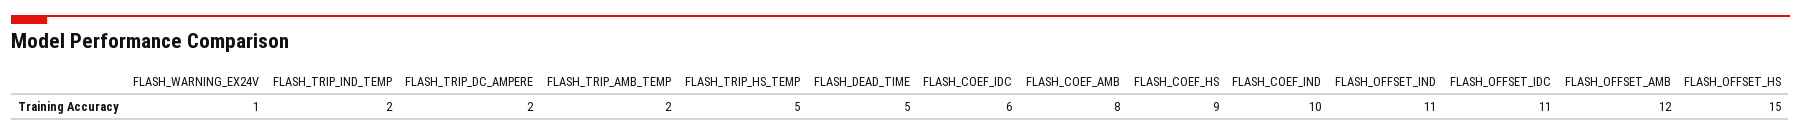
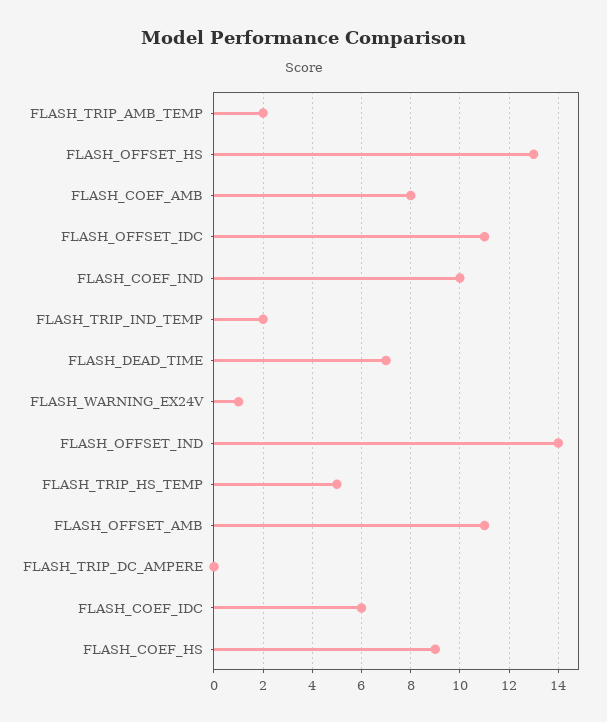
FLASH_TRIP_DC_AMPERE: 2 -> 0
FLASH_DEAD_TIME: 5 -> 7
FLASH_OFFSET_IND: 11 -> 14
FLASH_OFFSET_AMB: 12 -> 11
FLASH_OFFSET_HS: 15 -> 13

